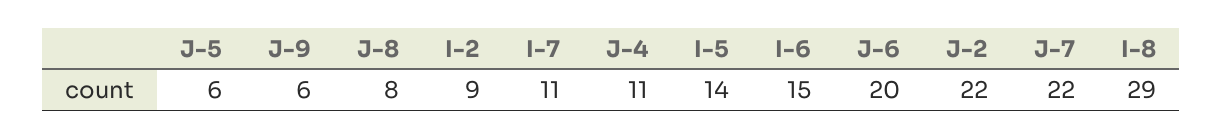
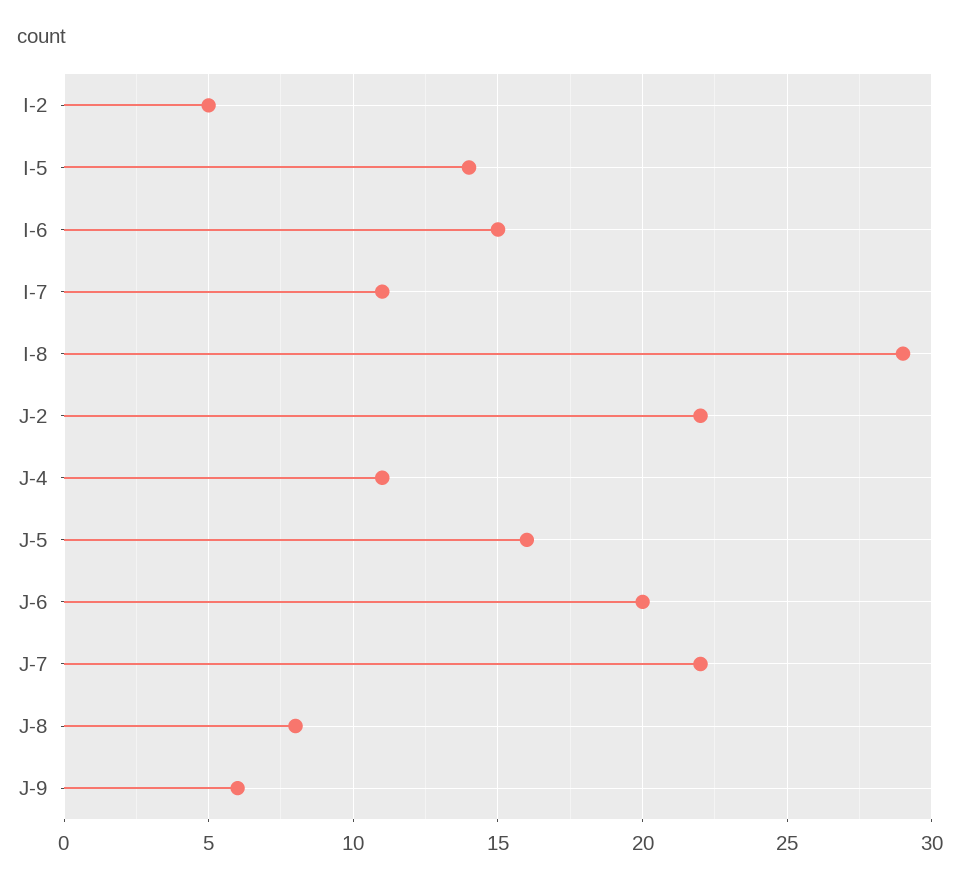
J-5: 6 -> 16
I-2: 9 -> 5

